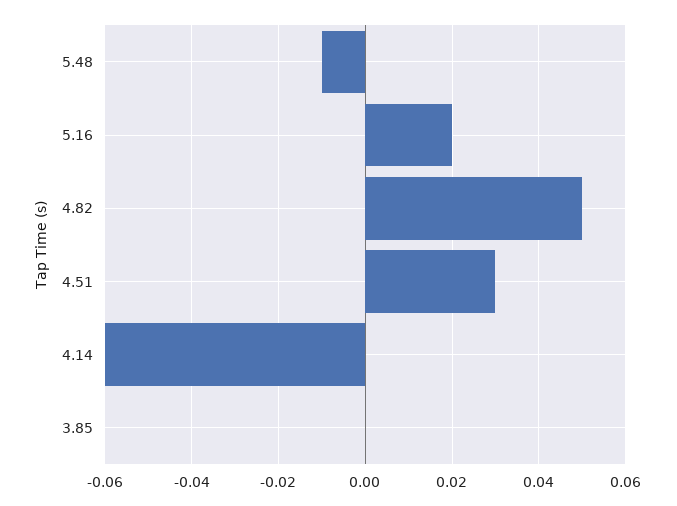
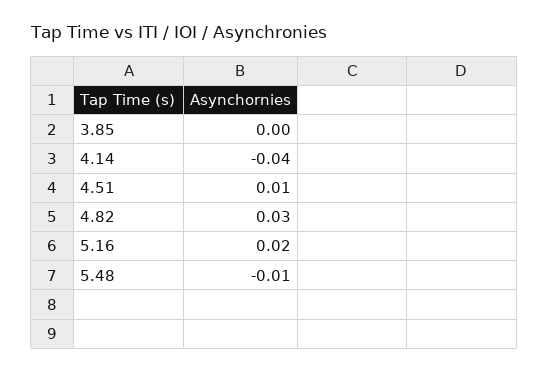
4.82: 0.05 -> 0.03
4.51: 0.03 -> 0.01
4.14: -0.06 -> -0.04

